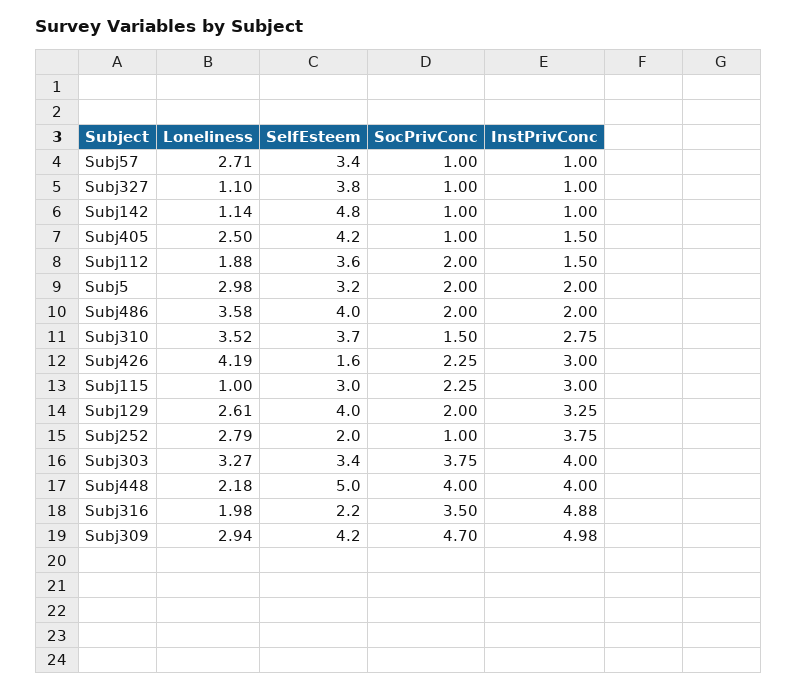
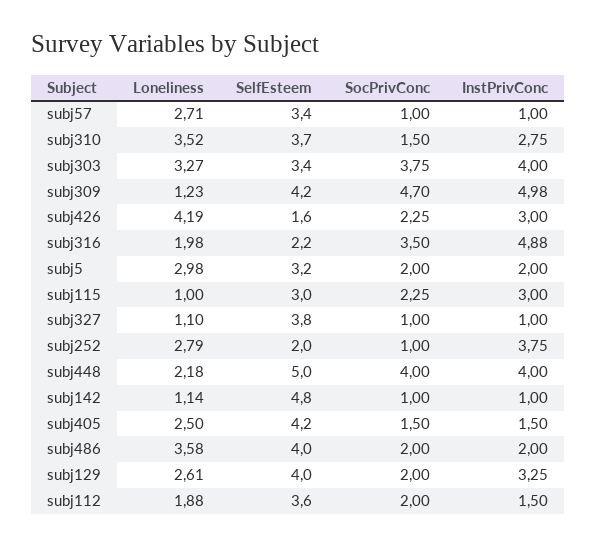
SocPrivConc, Subj405: 1 -> 1.5
Loneliness, Subj309: 2.94 -> 1.23

